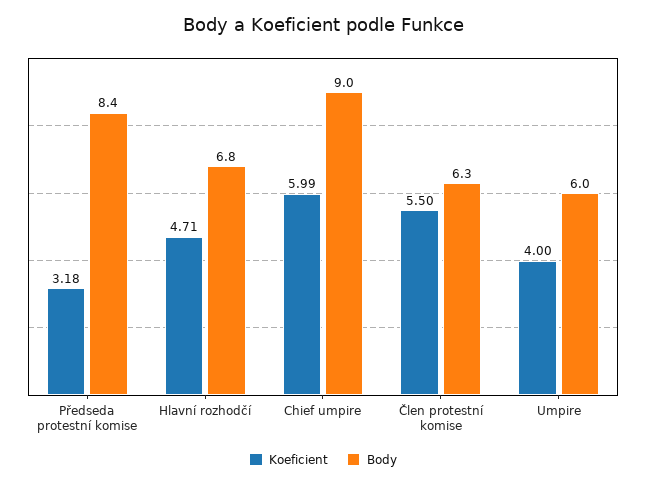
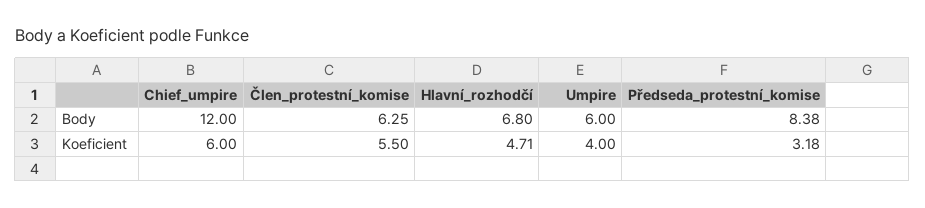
Koeficient, Chief umpire: 5.99 -> 6
Body, Chief umpire: 9 -> 12

